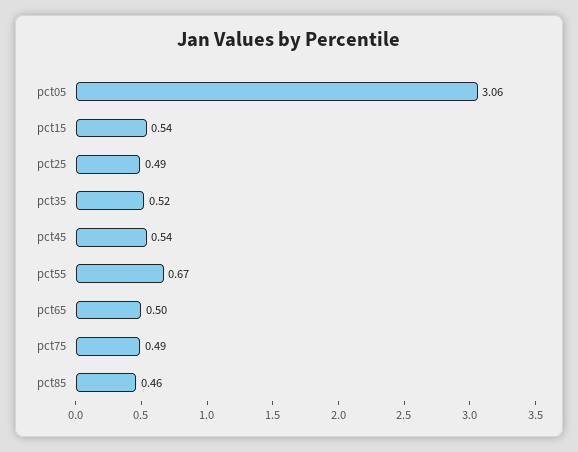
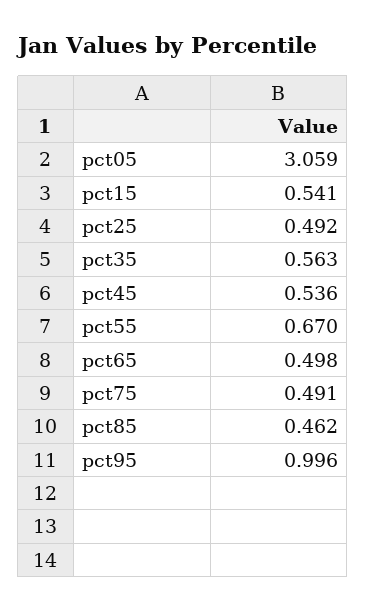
pct35: 0.52 -> 0.563
pct95: none -> 0.996

